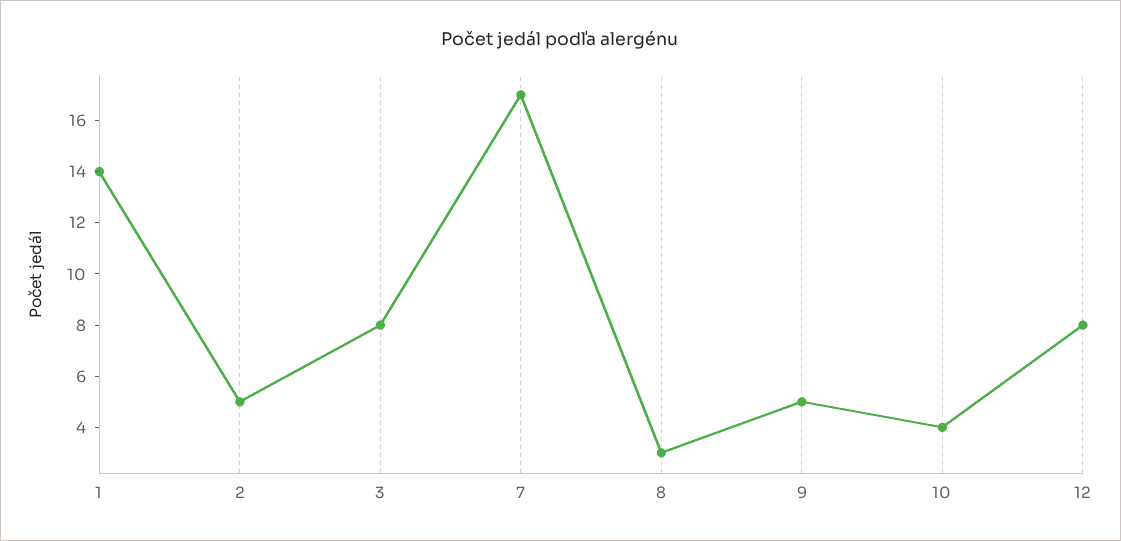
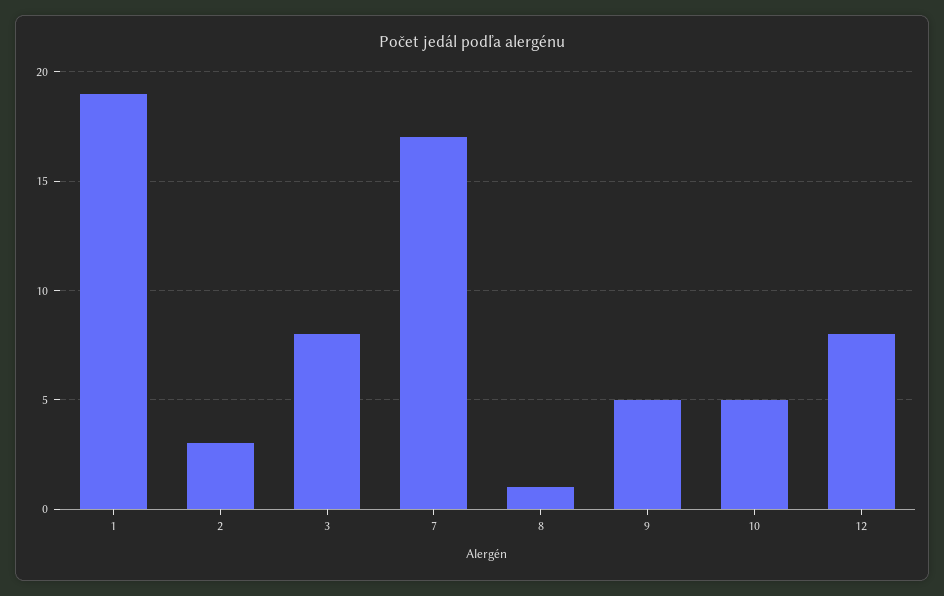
1: 14 -> 19
2: 5 -> 3
8: 3 -> 1
10: 4 -> 5

